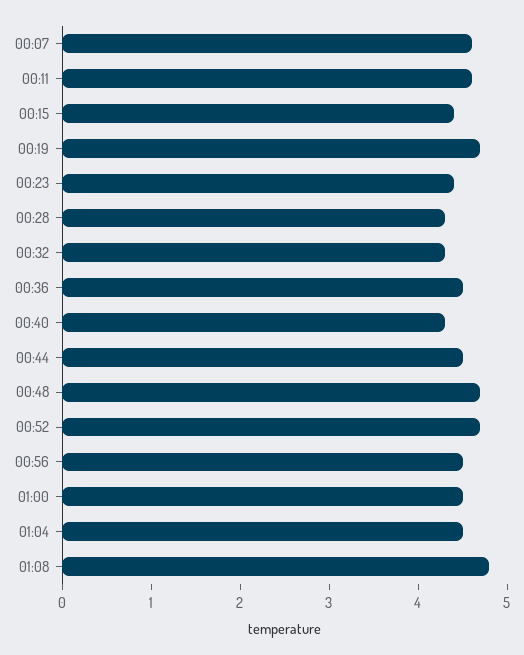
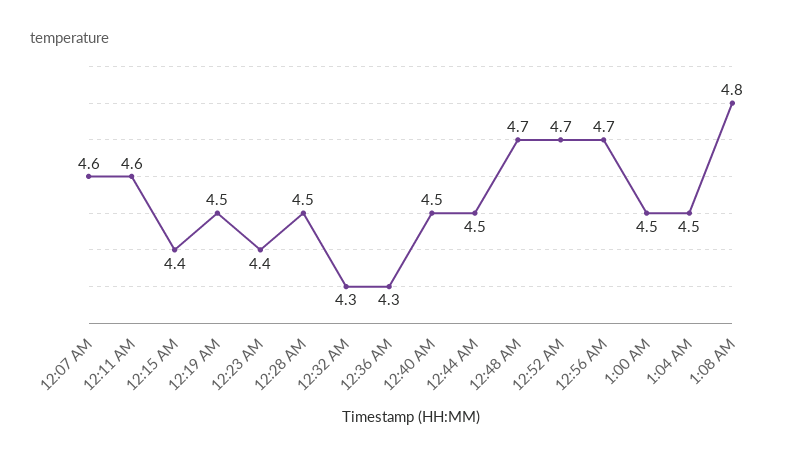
00:19: 4.7 -> 4.5
00:28: 4.3 -> 4.5
00:36: 4.5 -> 4.3
00:40: 4.3 -> 4.5
00:56: 4.5 -> 4.7

